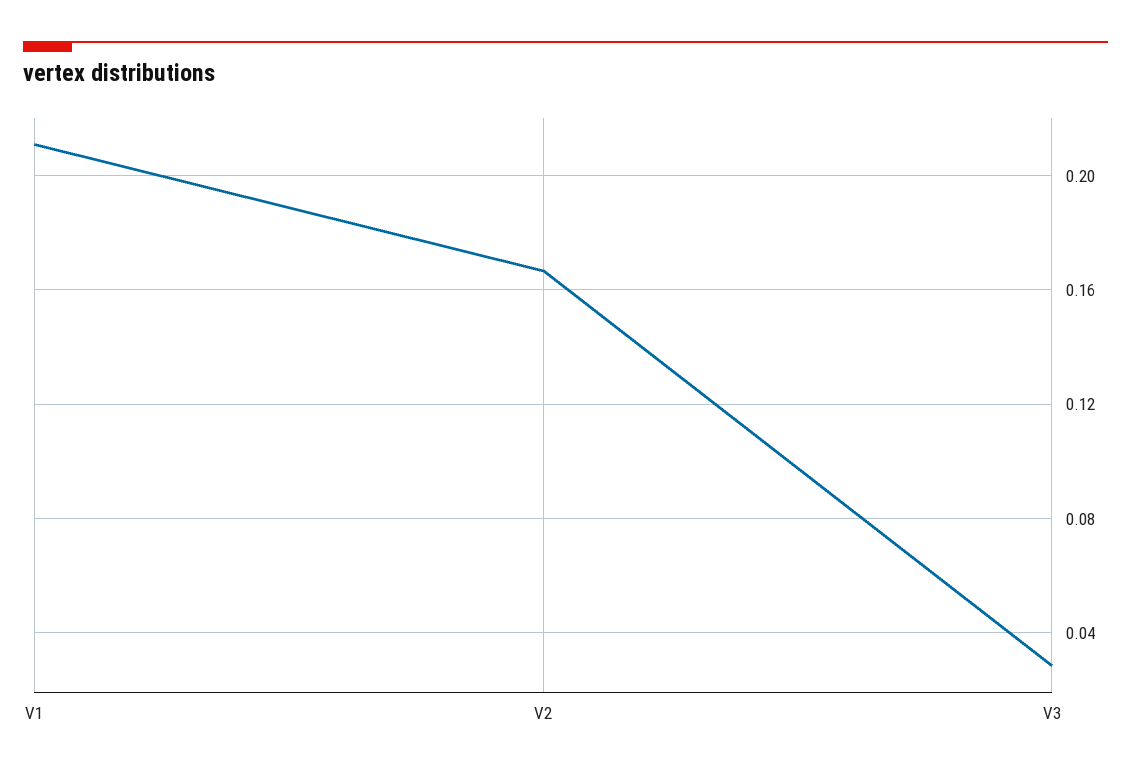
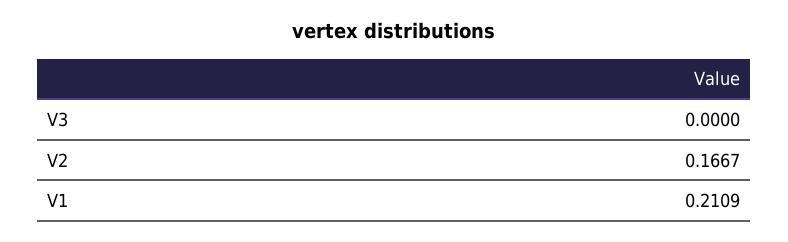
V3: 0.03 -> 0

